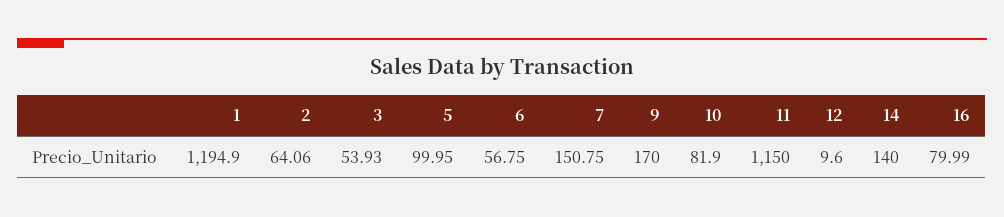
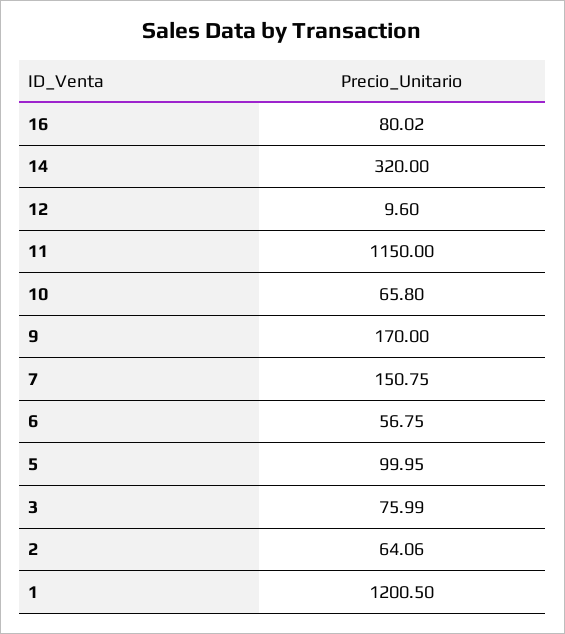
1: 1194.9 -> 1200.5
3: 53.93 -> 75.99
10: 81.9 -> 65.8
14: 140 -> 320
16: 79.99 -> 80.02

